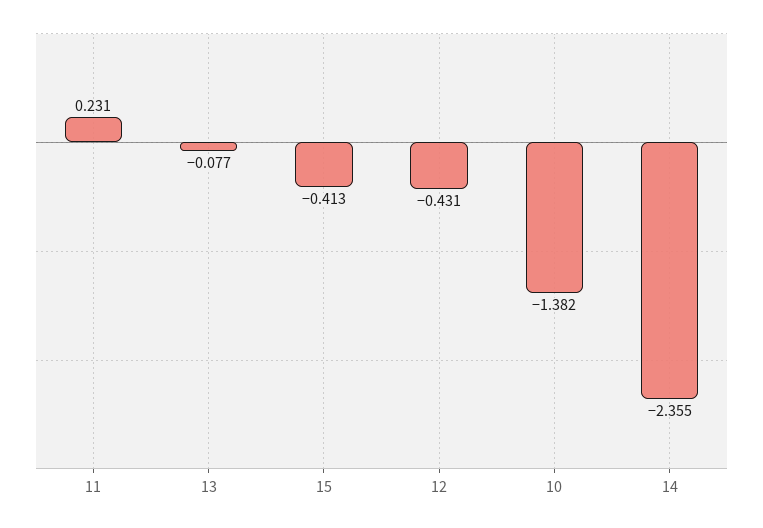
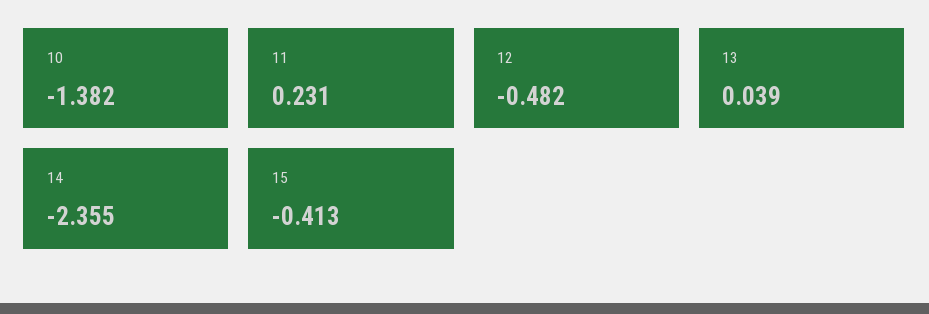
13: -0.077 -> 0.039
12: -0.431 -> -0.482

